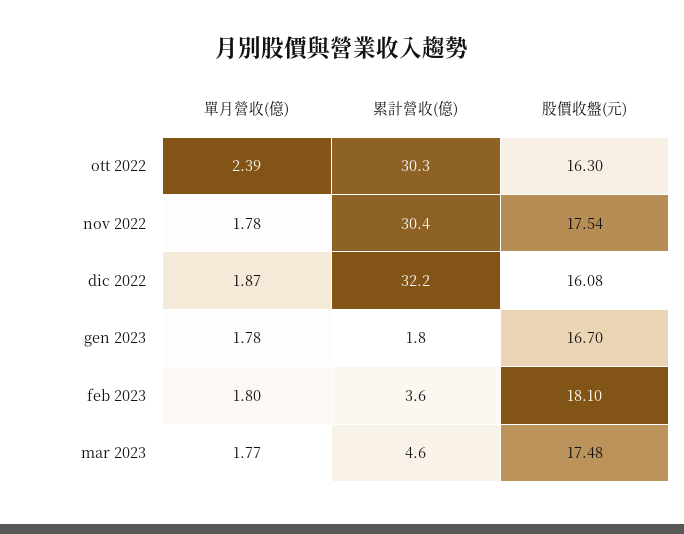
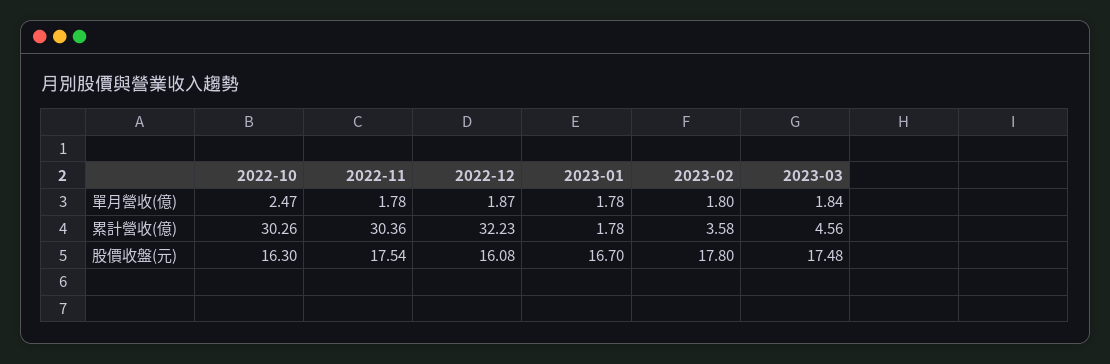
單月營收(億), ott 2022: 2.39 -> 2.47
股價收盤(元), feb 2023: 18.1 -> 17.8
單月營收(億), mar 2023: 1.77 -> 1.84

